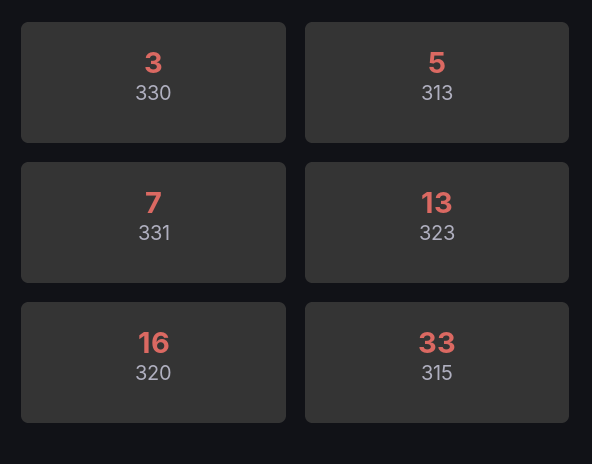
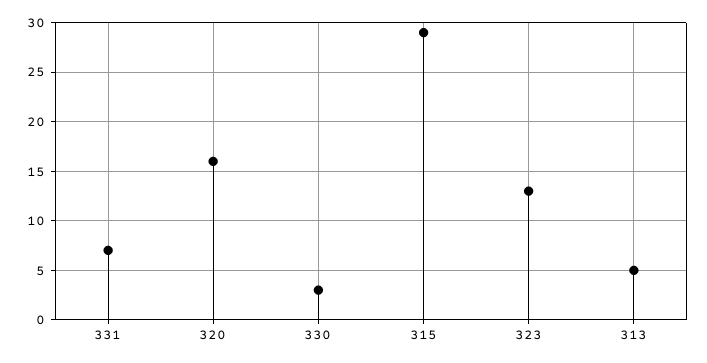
315: 33 -> 29

